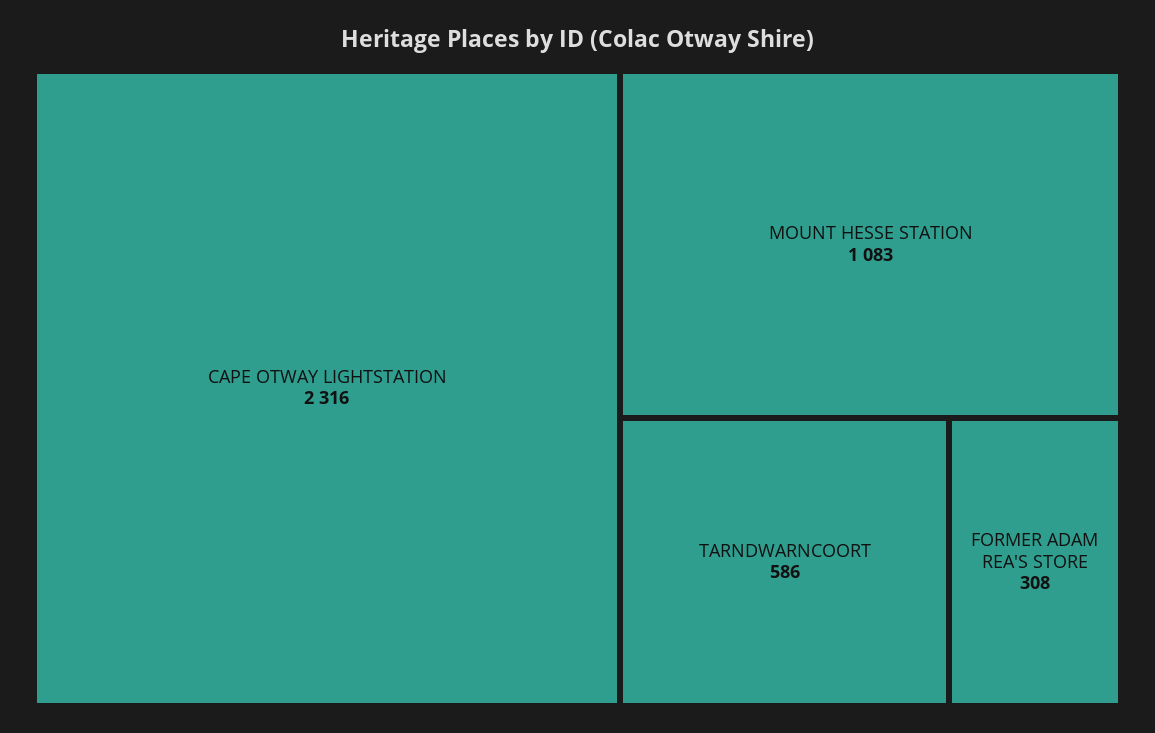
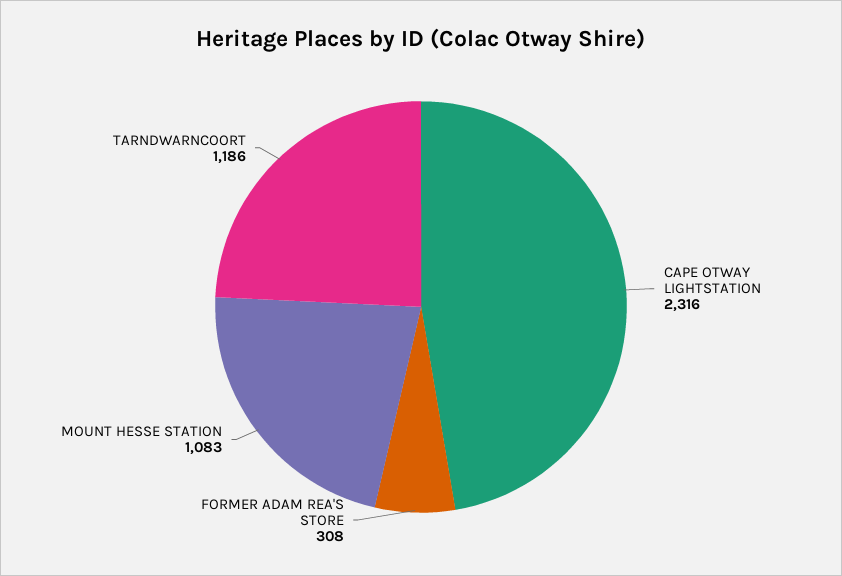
TARNDWARNCOORT: 586 -> 1186

